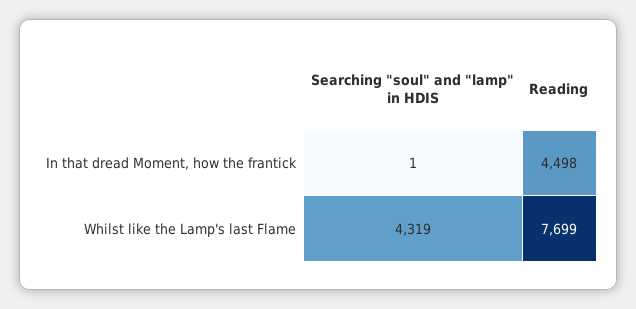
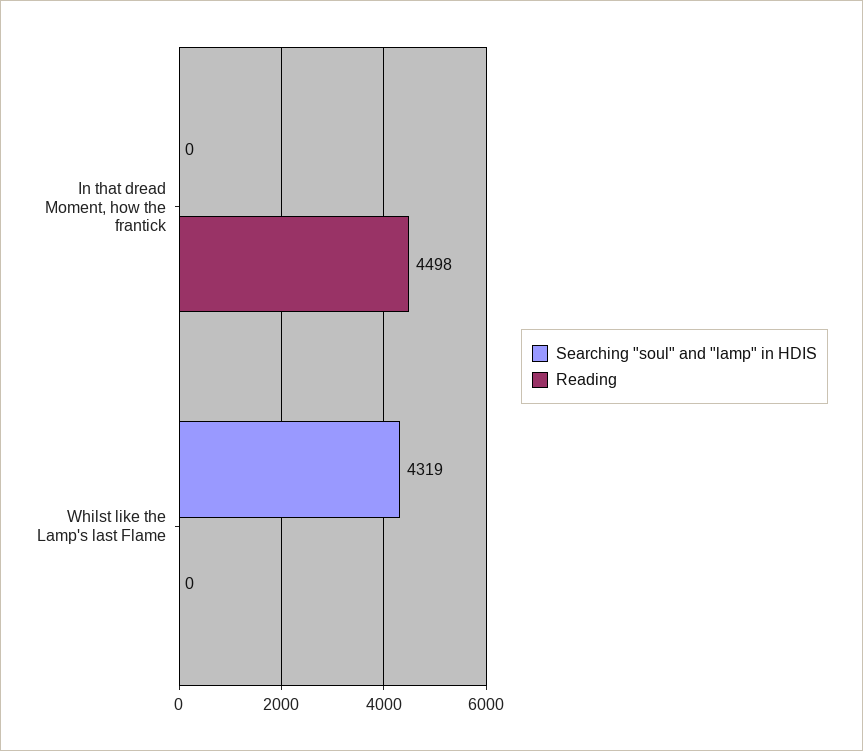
Searching "soul" and "lamp" in HDIS, In that dread Moment, how the frantick: 1 -> 0
Reading, Whilst like the Lamp's last Flame: 7699 -> 0

